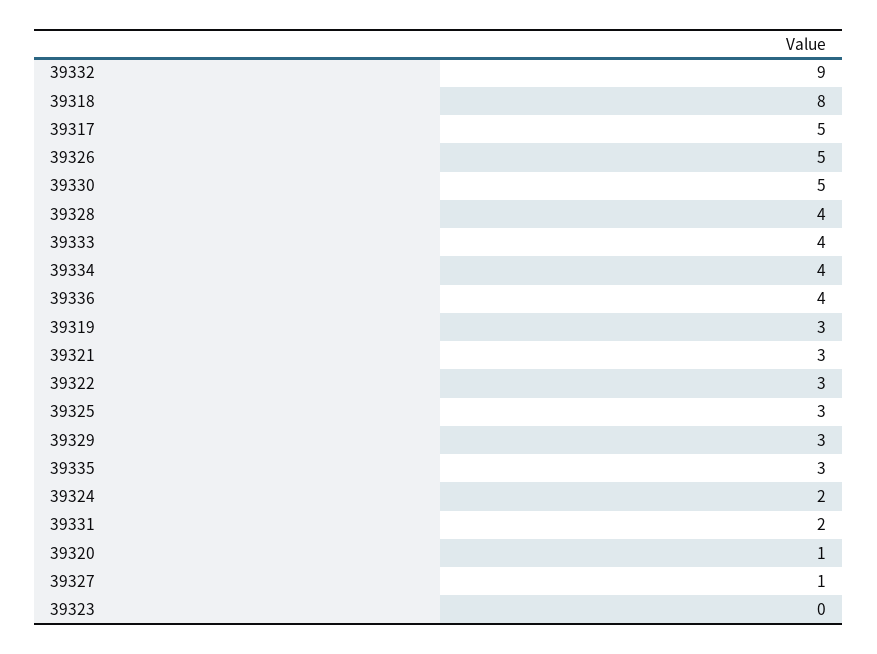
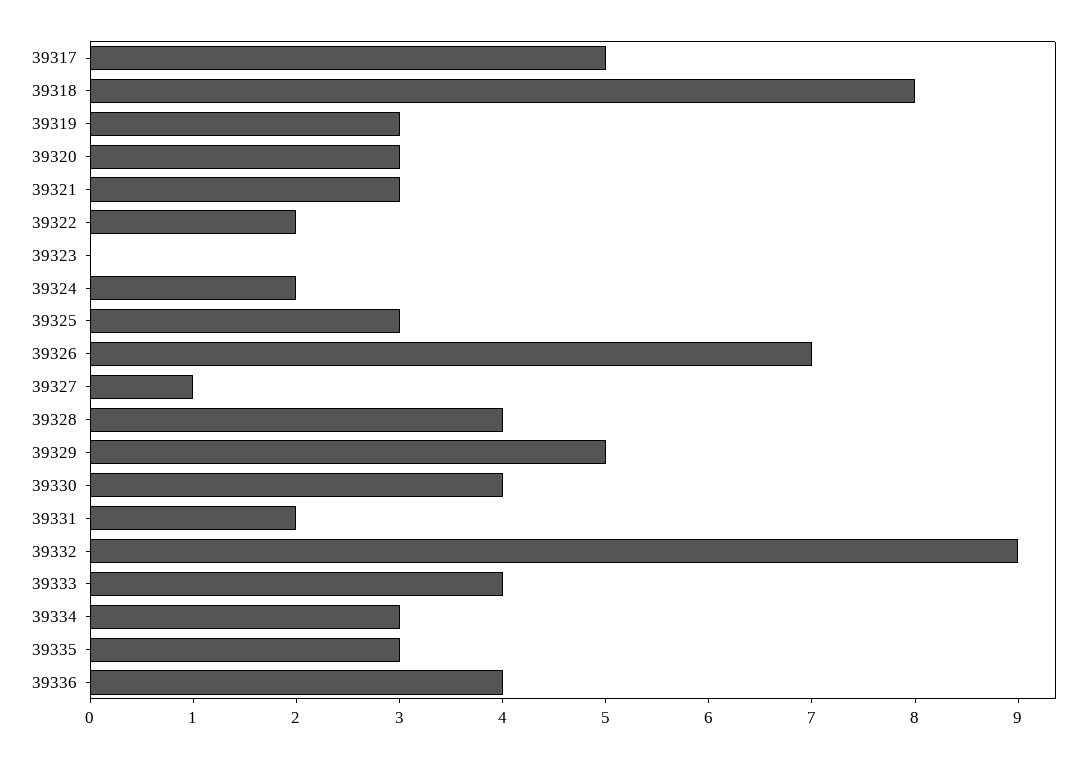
39326: 5 -> 7
39330: 5 -> 4
39334: 4 -> 3
39322: 3 -> 2
39329: 3 -> 5
39320: 1 -> 3

